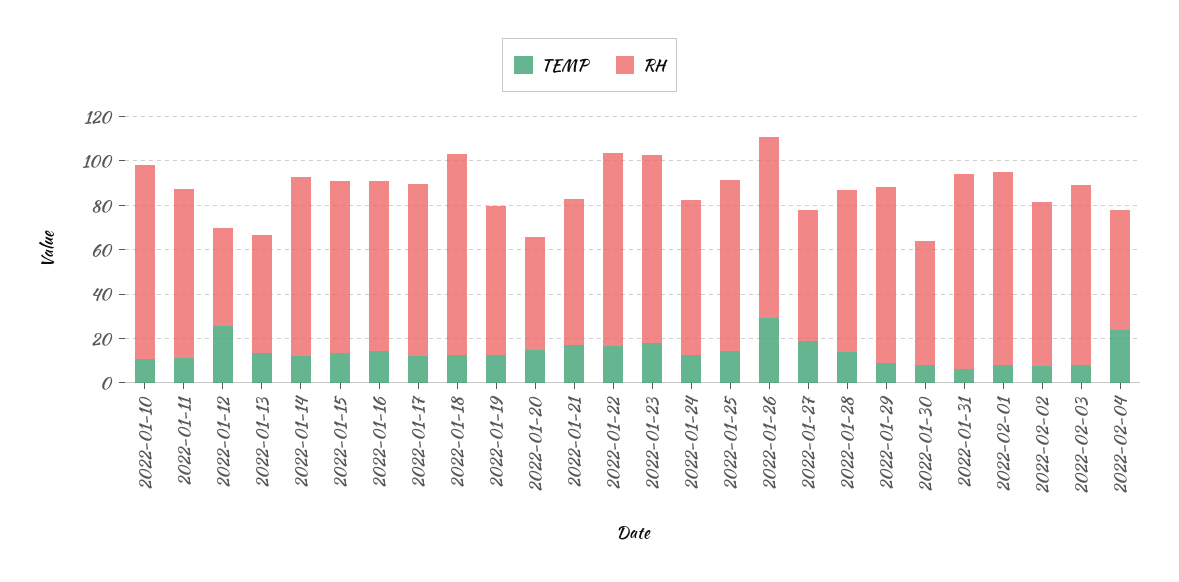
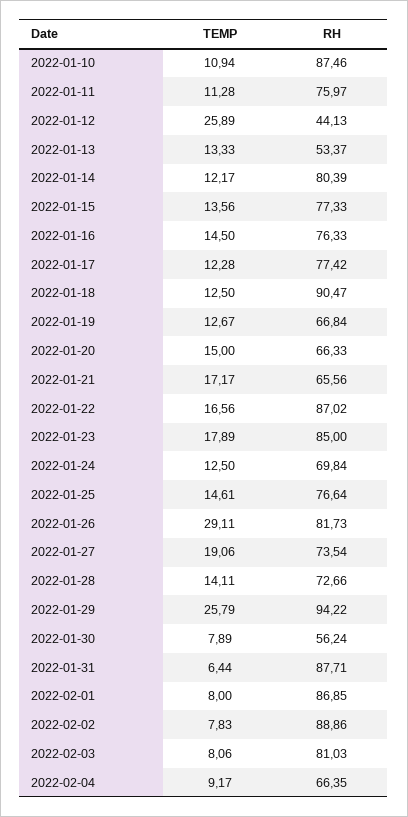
RH, 2022-01-20: 50 -> 66.33
RH, 2022-01-27: 60 -> 73.54
TEMP, 2022-01-29: 10 -> 25.79
RH, 2022-01-29: 80 -> 94.22
RH, 2022-02-02: 75 -> 88.86
TEMP, 2022-02-04: 25 -> 9.17
RH, 2022-02-04: 55 -> 66.35

